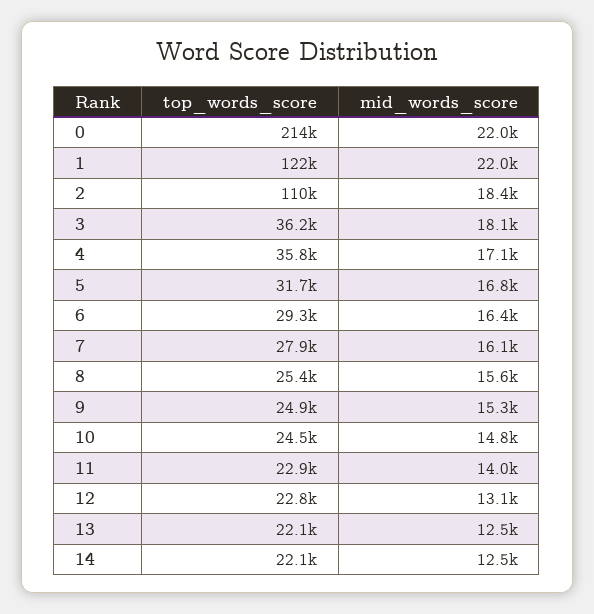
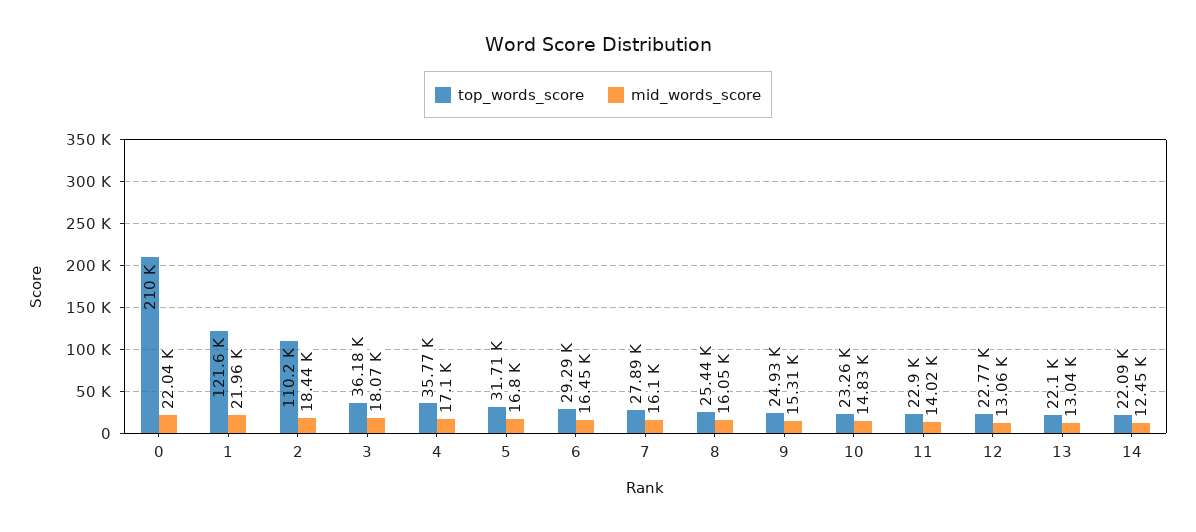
top_words_score, 0: 214000 -> 210000
mid_words_score, 8: 15600 -> 16050
top_words_score, 10: 24500 -> 23260
mid_words_score, 13: 12500 -> 13040

